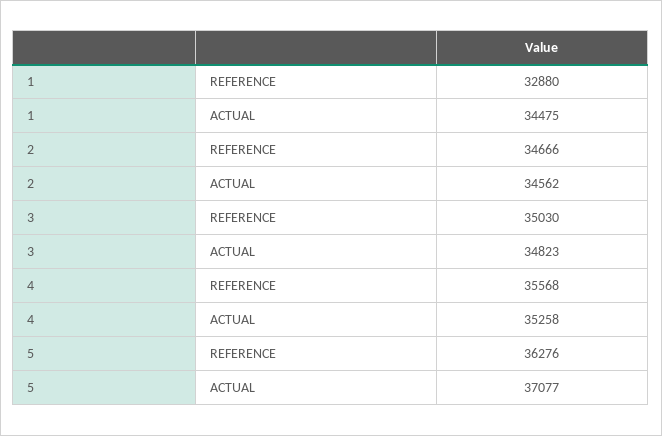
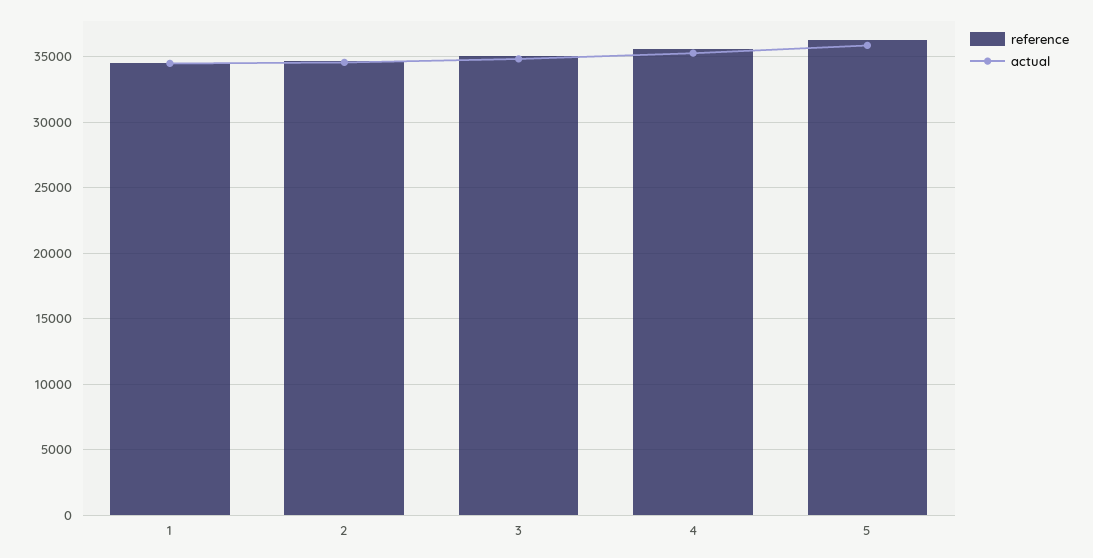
REFERENCE, 1: 32880 -> 34500
ACTUAL, 5: 37077 -> 36000

